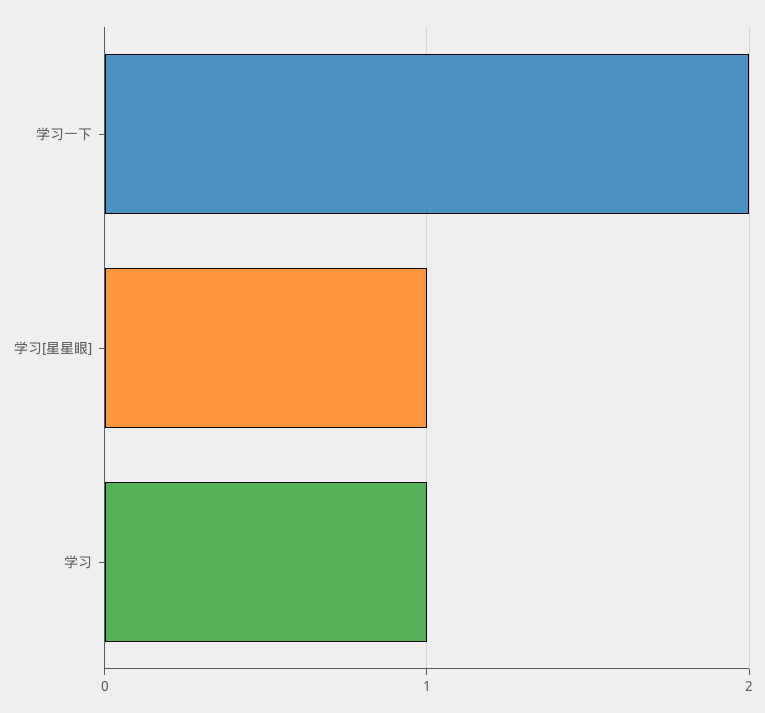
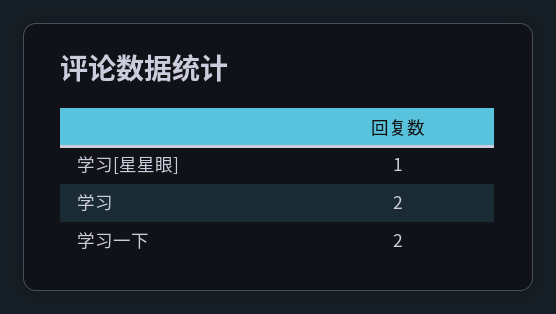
学习: 1 -> 2

